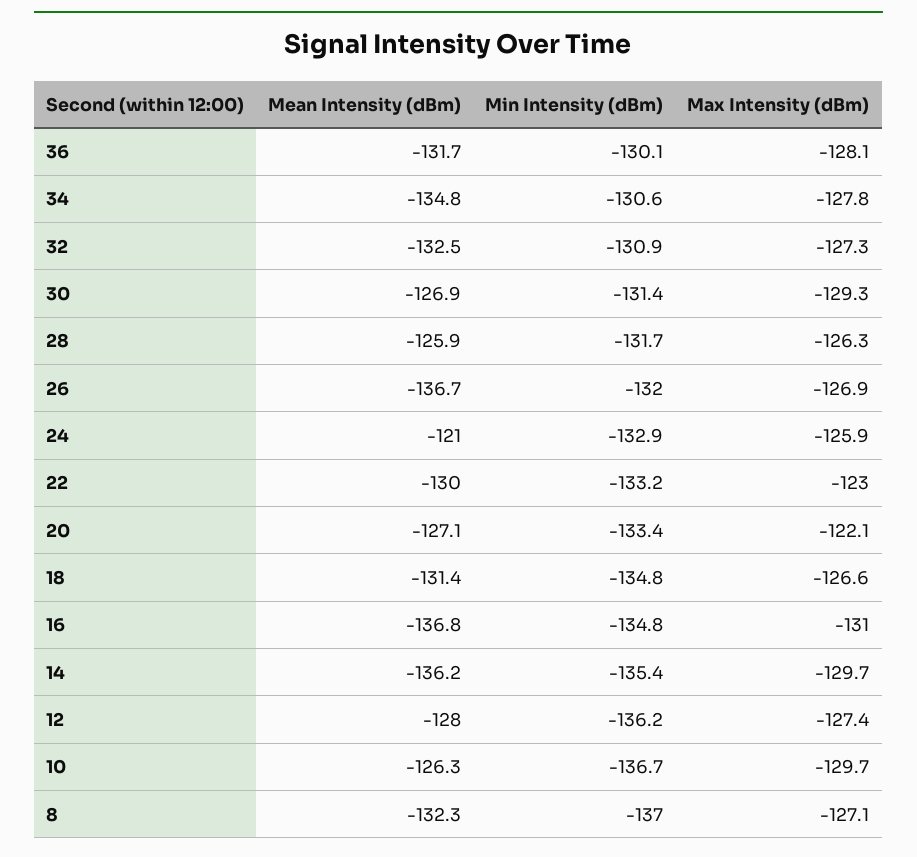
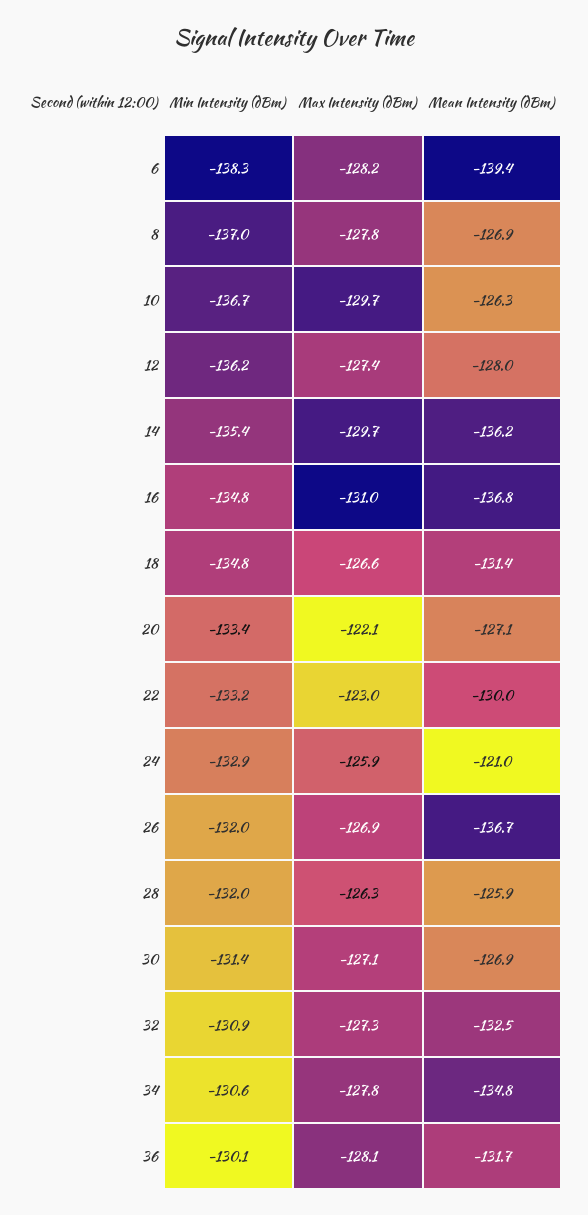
Max Intensity (dBm), 30: -129.3 -> -127.1
Min Intensity (dBm), 28: -131.7 -> -132
Mean Intensity (dBm), 8: -132.3 -> -126.9
Max Intensity (dBm), 8: -127.1 -> -127.8
Min Intensity (dBm), 6: none -> -138.3
Max Intensity (dBm), 6: none -> -128.2
Mean Intensity (dBm), 6: none -> -139.4

